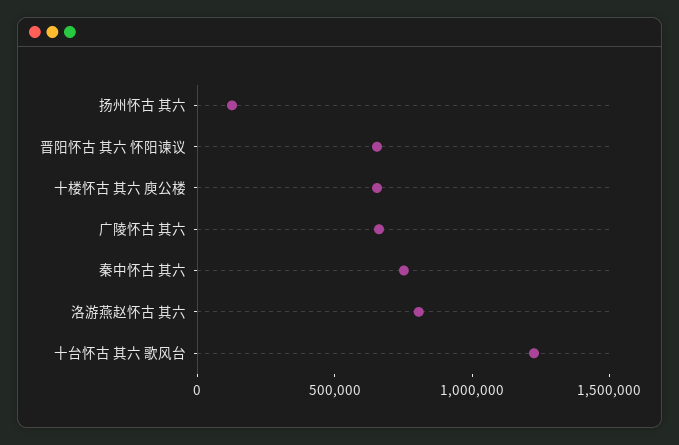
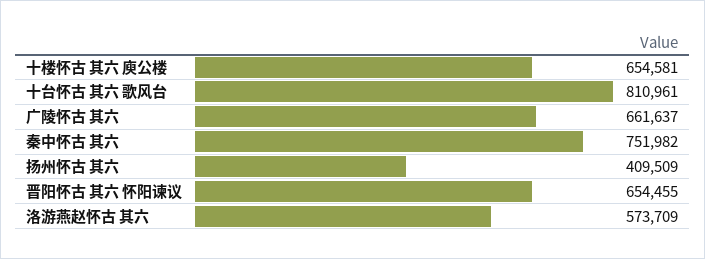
扬州怀古 其六: 100000 -> 409509
洛游燕赵怀古 其六: 800000 -> 573709
十台怀古 其六 歌风台: 1200000 -> 810961

